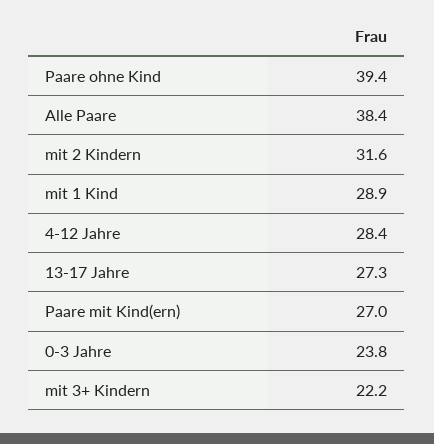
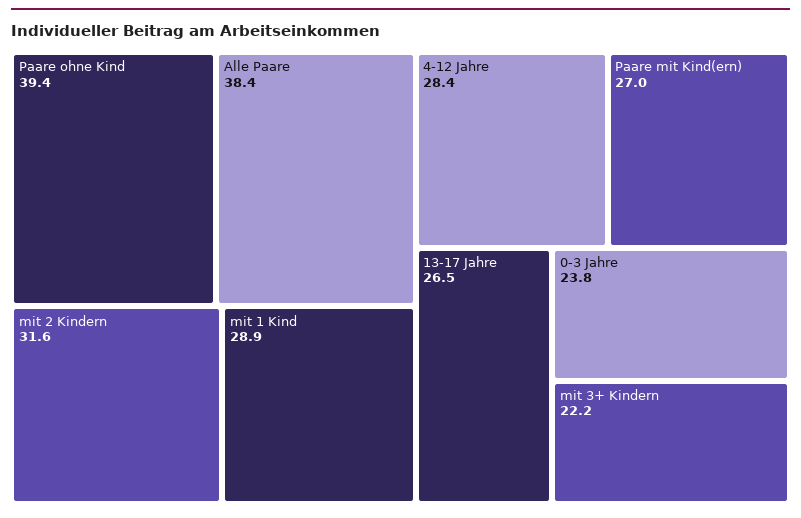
13-17 Jahre: 27.3 -> 26.5

